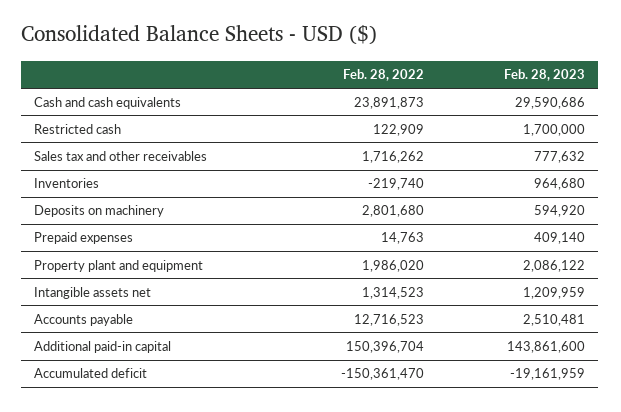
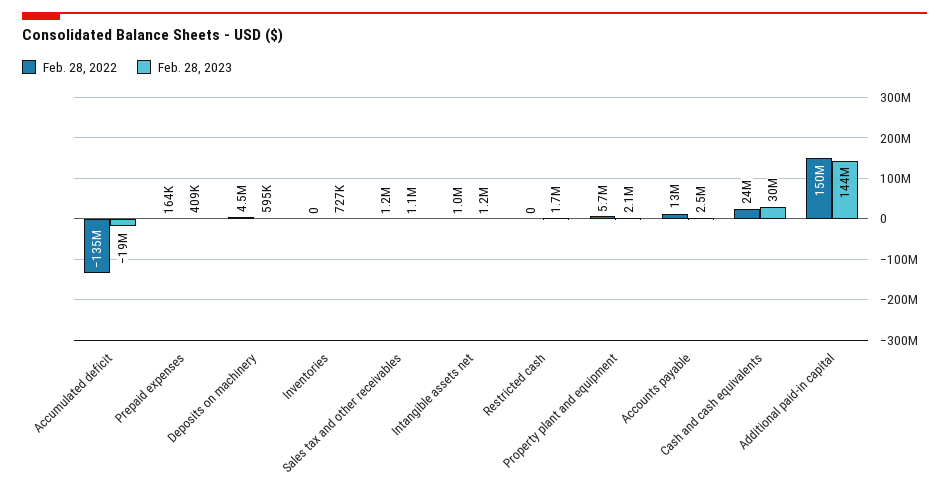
Feb. 28, 2022, Restricted cash: 122909 -> 0
Feb. 28, 2022, Sales tax and other receivables: 1716262 -> 1200000
Feb. 28, 2023, Sales tax and other receivables: 777632 -> 1100000
Feb. 28, 2022, Inventories: -219740 -> 0
Feb. 28, 2023, Inventories: 964680 -> 727000
Feb. 28, 2022, Deposits on machinery: 2801680 -> 4500000
Feb. 28, 2022, Prepaid expenses: 14763 -> 164000
Feb. 28, 2022, Property plant and equipment: 1986020 -> 5700000
Feb. 28, 2022, Intangible assets net: 1314523 -> 1000000
Feb. 28, 2022, Accumulated deficit: -150361470 -> -135000000

